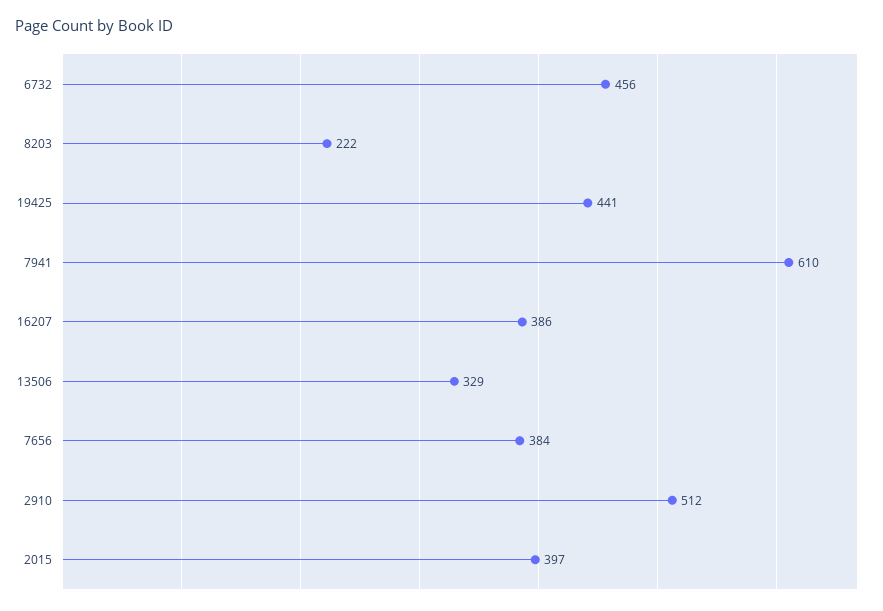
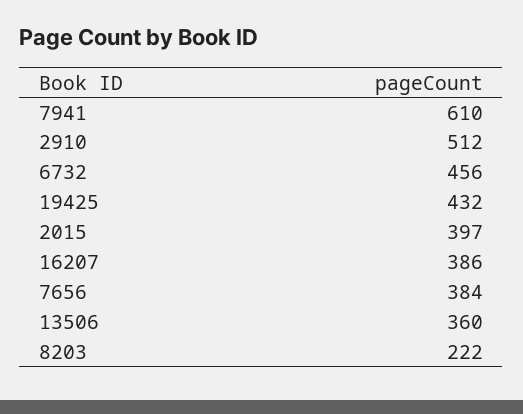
19425: 441 -> 432
13506: 329 -> 360

